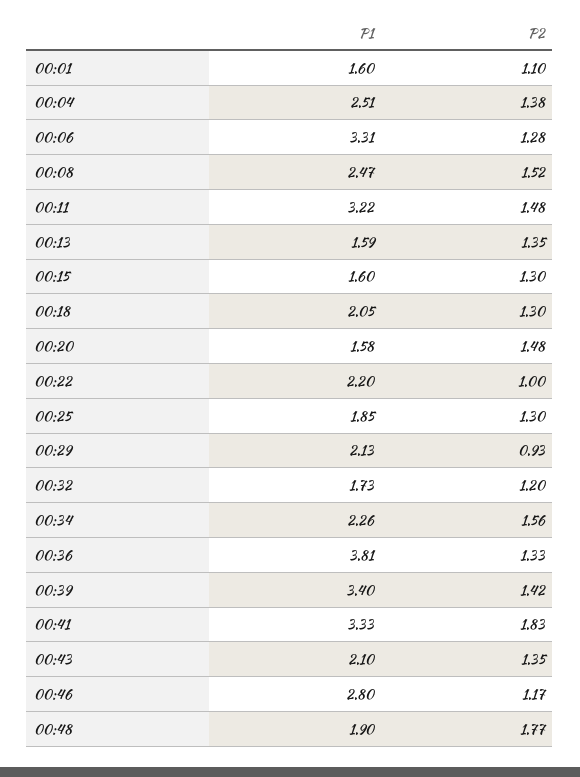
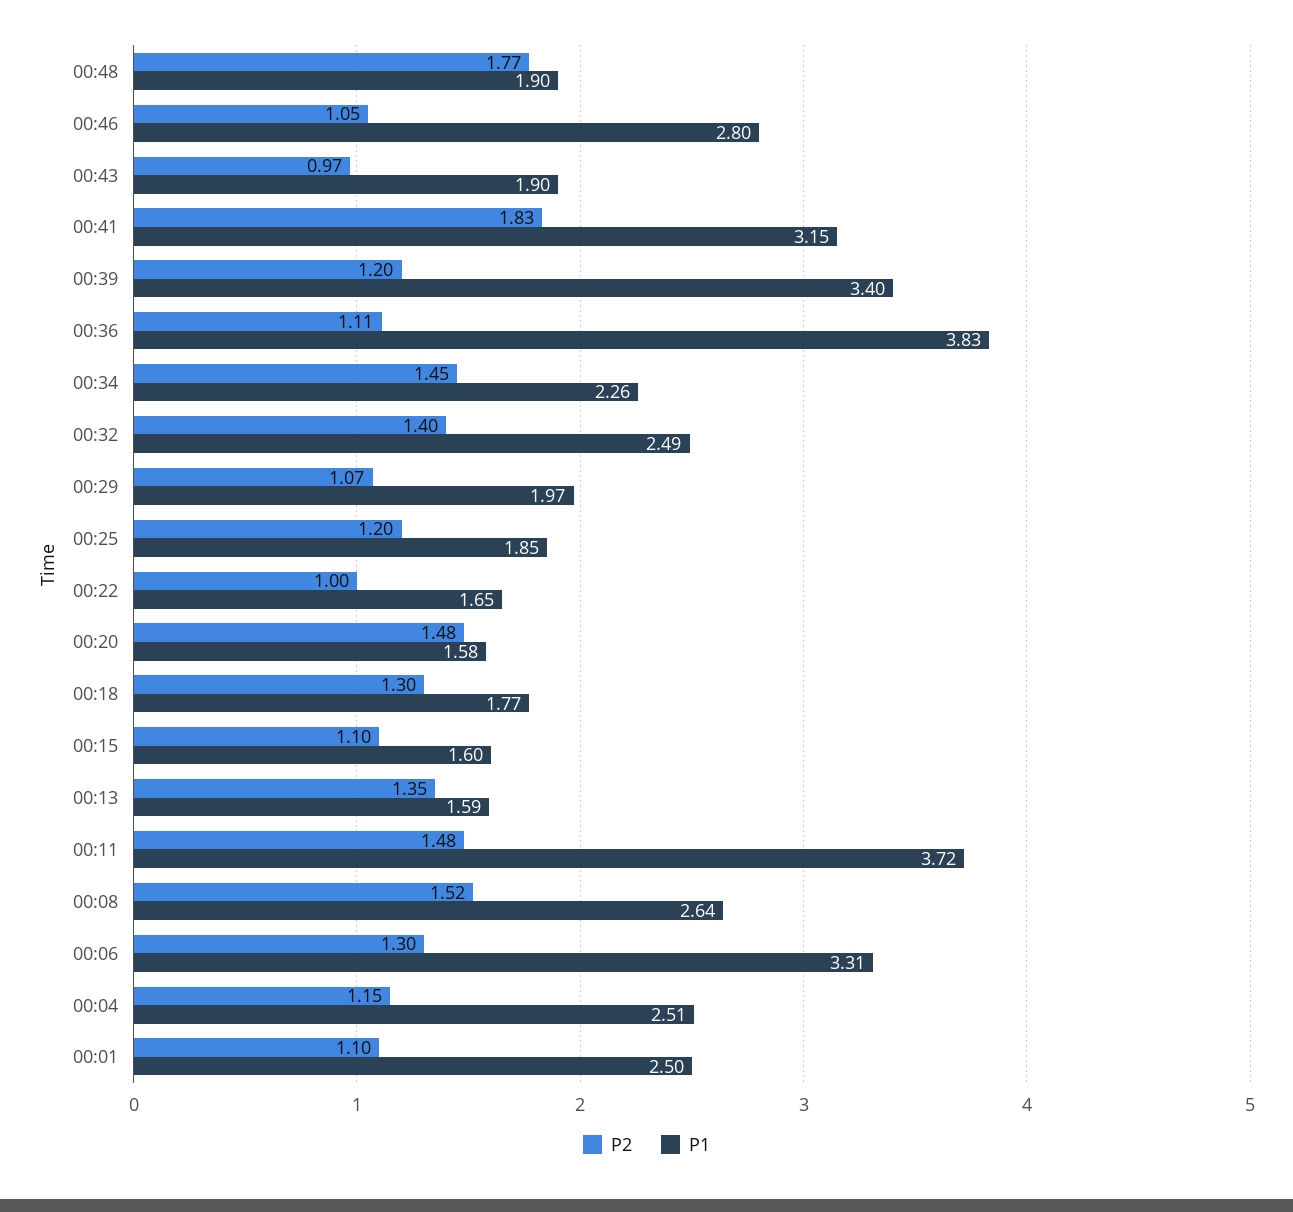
P1, 00:01: 1.6 -> 2.5
P2, 00:04: 1.38 -> 1.15
P2, 00:06: 1.28 -> 1.3
P1, 00:08: 2.47 -> 2.64
P1, 00:11: 3.22 -> 3.72
P2, 00:15: 1.3 -> 1.1
P1, 00:18: 2.05 -> 1.77
P1, 00:22: 2.2 -> 1.65
P2, 00:25: 1.3 -> 1.2
P1, 00:29: 2.13 -> 1.97
P2, 00:29: 0.93 -> 1.07
P1, 00:32: 1.73 -> 2.49
P2, 00:32: 1.2 -> 1.4
P2, 00:34: 1.56 -> 1.45
P1, 00:36: 3.81 -> 3.83
P2, 00:36: 1.33 -> 1.11
P2, 00:39: 1.42 -> 1.2
P1, 00:41: 3.33 -> 3.15
P1, 00:43: 2.1 -> 1.9
P2, 00:43: 1.35 -> 0.97
P2, 00:46: 1.17 -> 1.05

